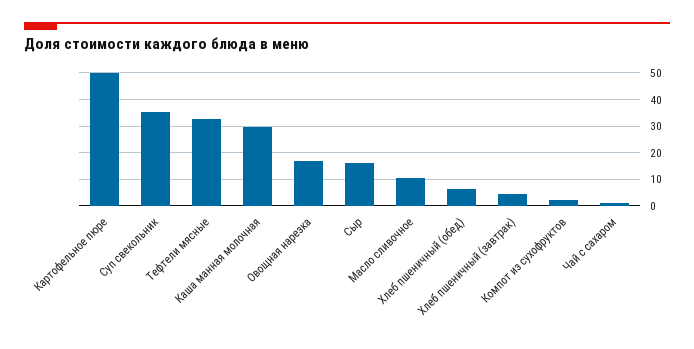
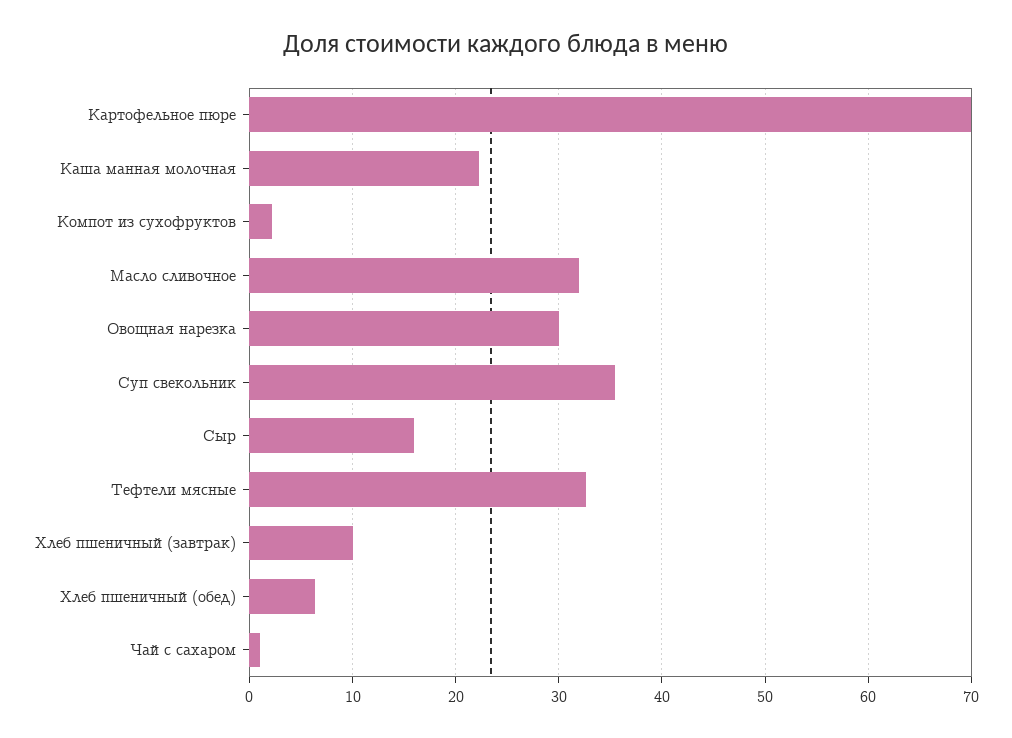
Картофельное пюре: 50 -> 70
Каша манная молочная: 30 -> 22
Овощная нарезка: 17.5 -> 30
Масло сливочное: 10 -> 32
Хлеб пшеничный (завтрак): 5 -> 10

